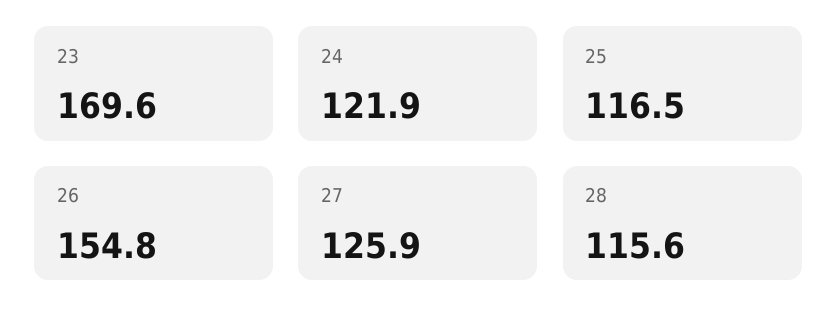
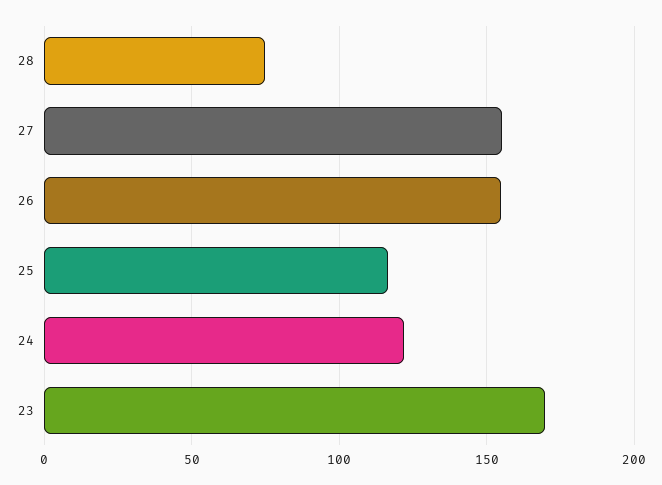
27: 125.9 -> 155
28: 115.6 -> 75

